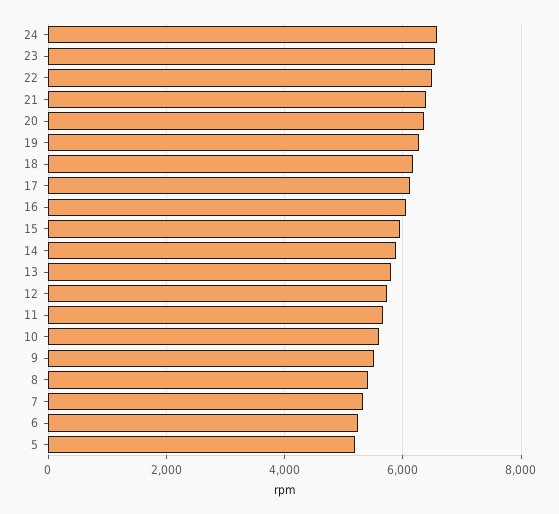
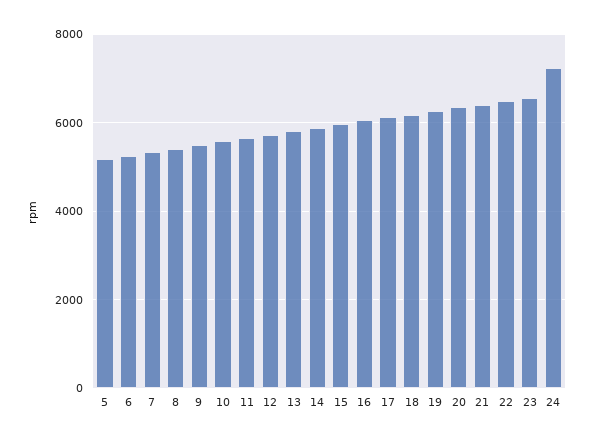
24: 6600 -> 7200

